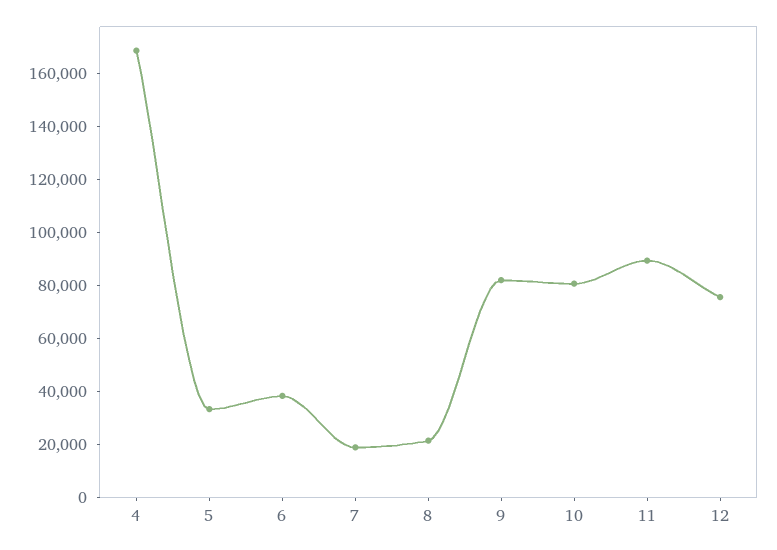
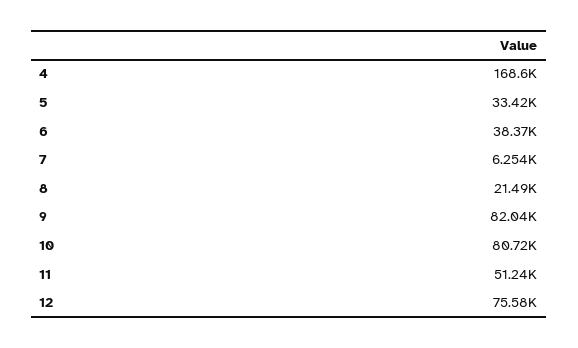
7: 20000 -> 6254
11: 90000 -> 51240

